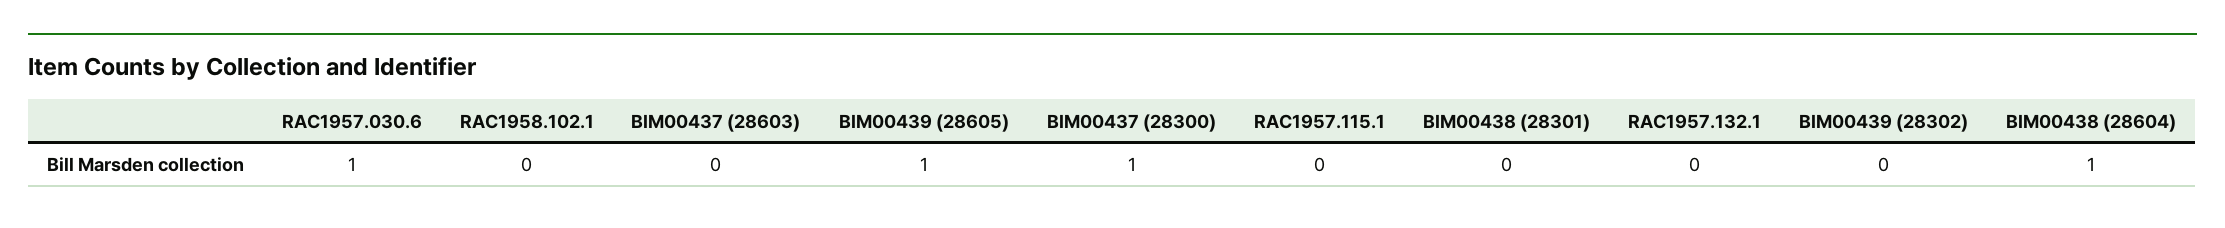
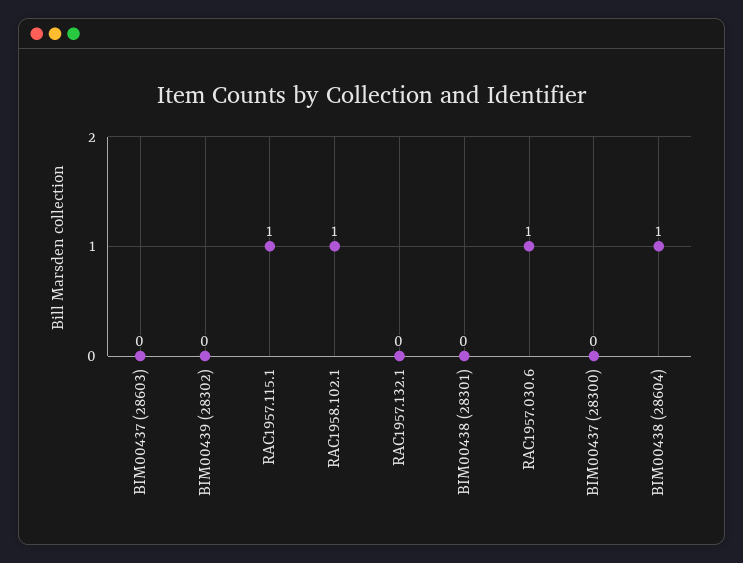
RAC1958.102.1: 0 -> 1
BIM00439 (28605): 1 -> none
BIM00437 (28300): 1 -> 0
RAC1957.115.1: 0 -> 1

